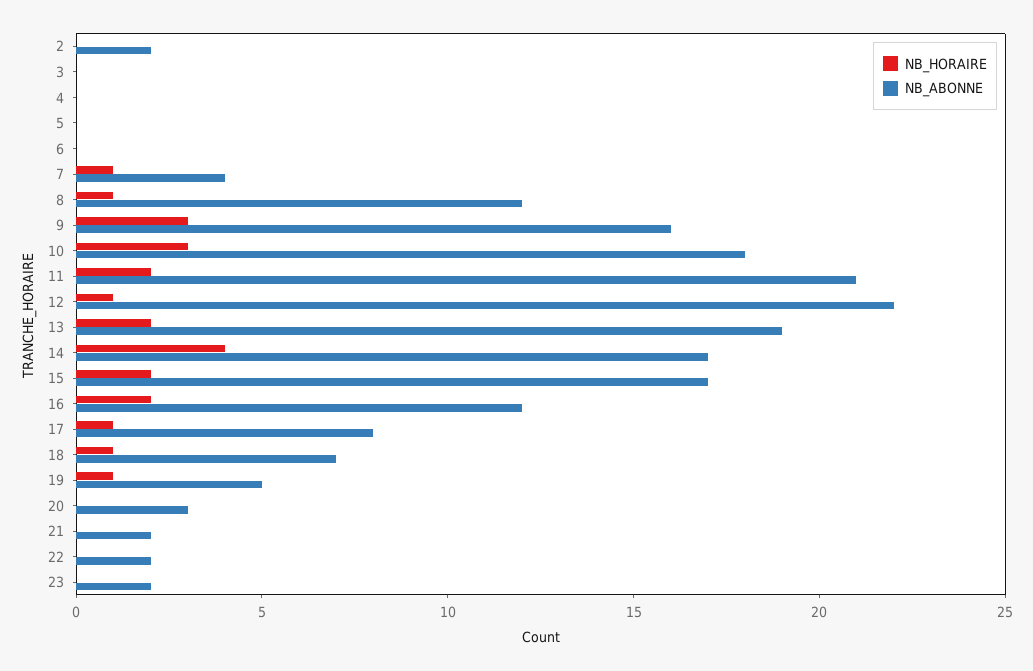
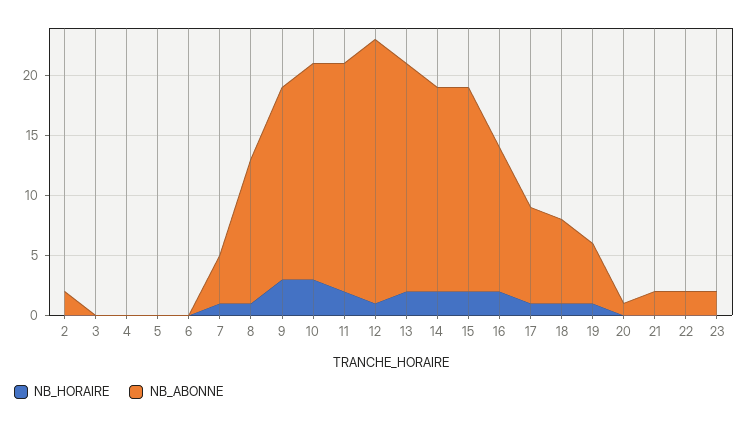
NB_ABONNE, 11: 21 -> 19
NB_HORAIRE, 14: 4 -> 2
NB_ABONNE, 20: 3 -> 1

